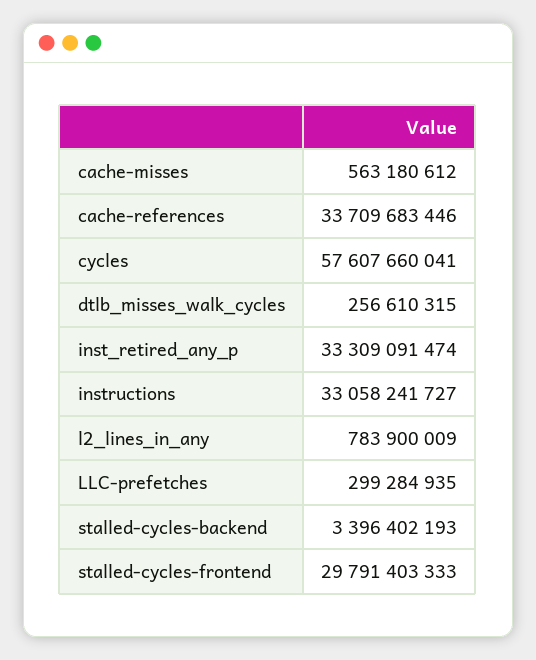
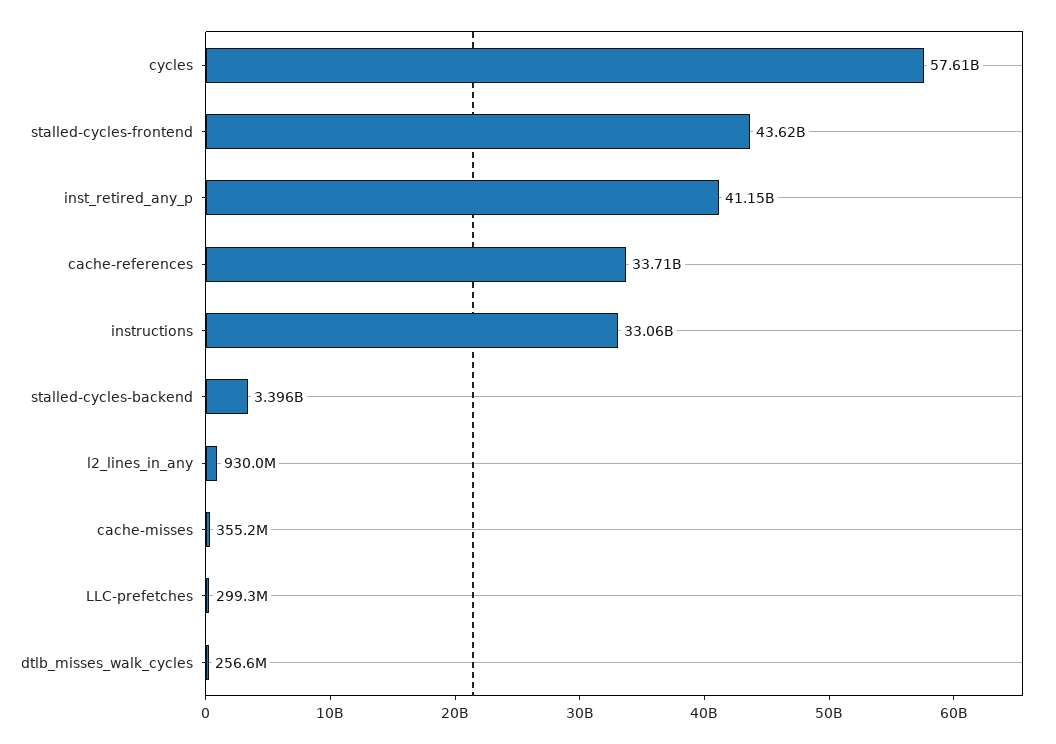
cache-misses: 563180612 -> 355200000
inst_retired_any_p: 33309091474 -> 41150000000
l2_lines_in_any: 783900009 -> 930000000
stalled-cycles-frontend: 29791403333 -> 43620000000

